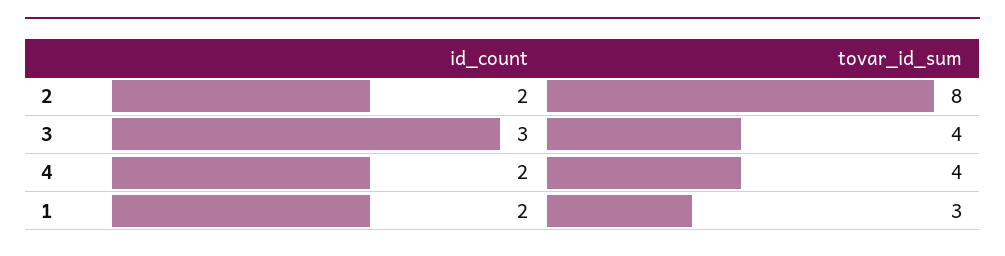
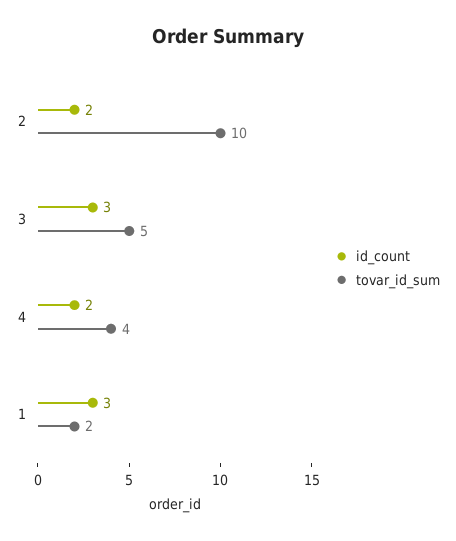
tovar_id_sum, 2: 8 -> 10
tovar_id_sum, 3: 4 -> 5
id_count, 1: 2 -> 3
tovar_id_sum, 1: 3 -> 2

